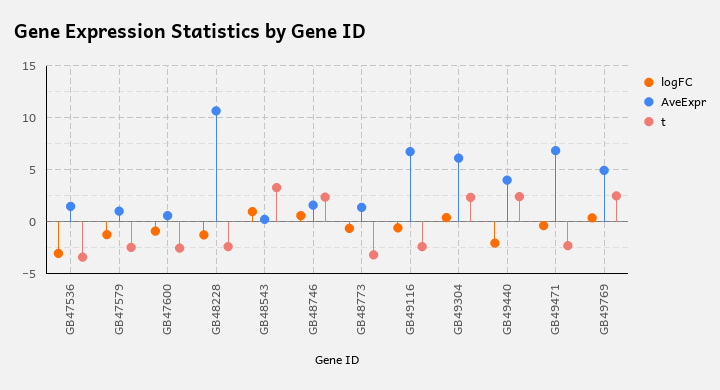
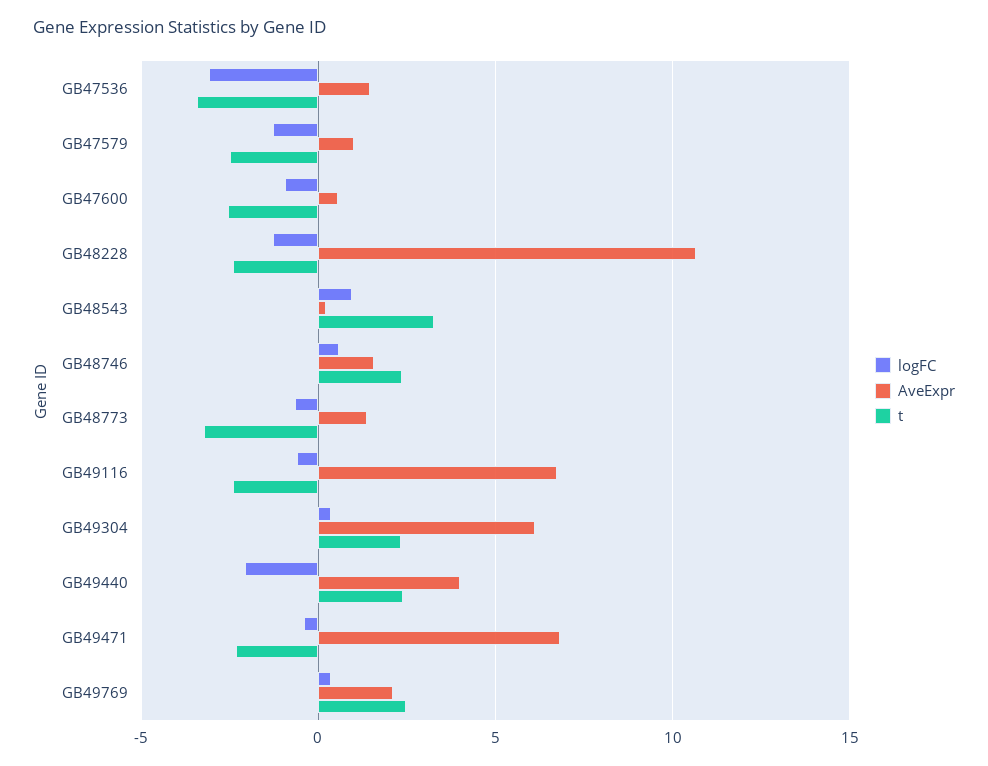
AveExpr, GB49769: 5 -> 2

